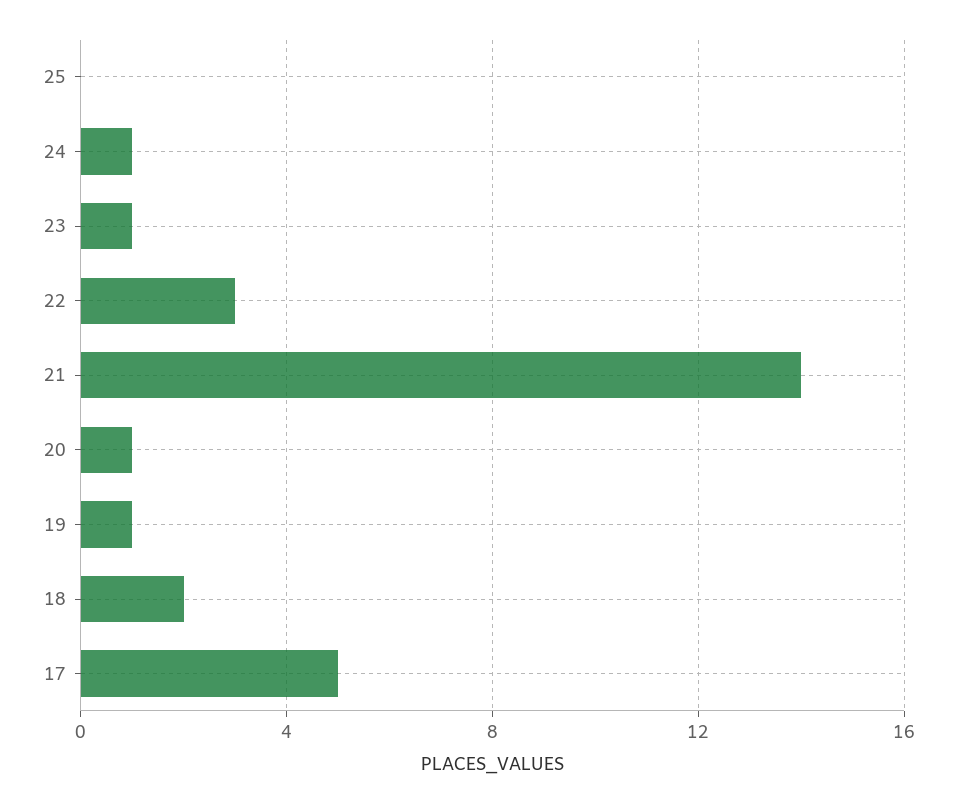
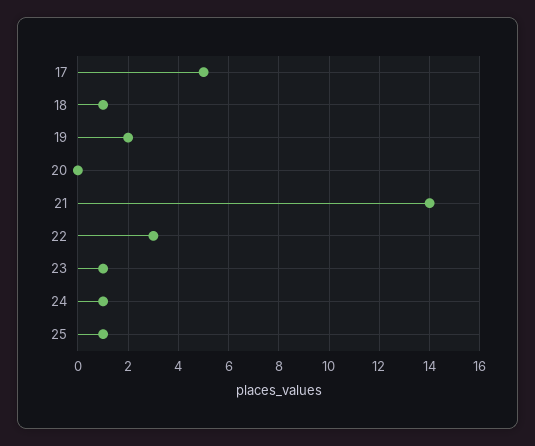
25: 0 -> 1
20: 1 -> 0
19: 1 -> 2
18: 2 -> 1

